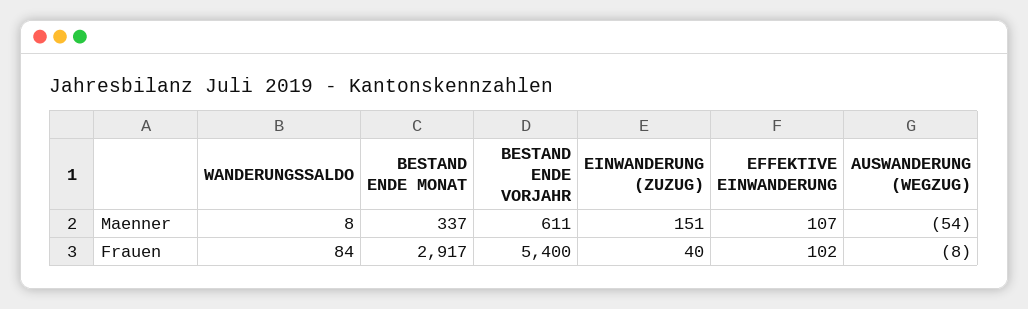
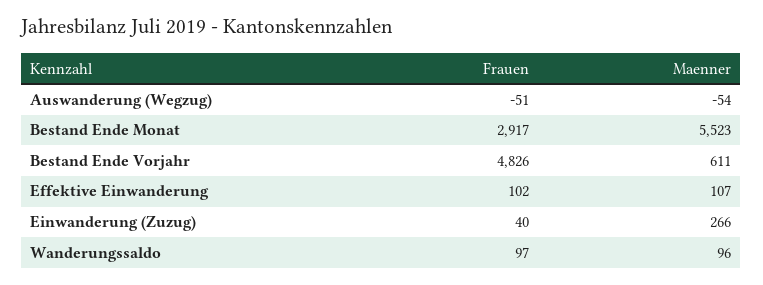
WANDERUNGSSALDO, Maenner: 8 -> 96
BESTAND ENDE MONAT, Maenner: 337 -> 5523
EINWANDERUNG (ZUZUG), Maenner: 151 -> 266
WANDERUNGSSALDO, Frauen: 84 -> 97
BESTAND ENDE VORJAHR, Frauen: 5400 -> 4826
AUSWANDERUNG (WEGZUG), Frauen: -8 -> -51

